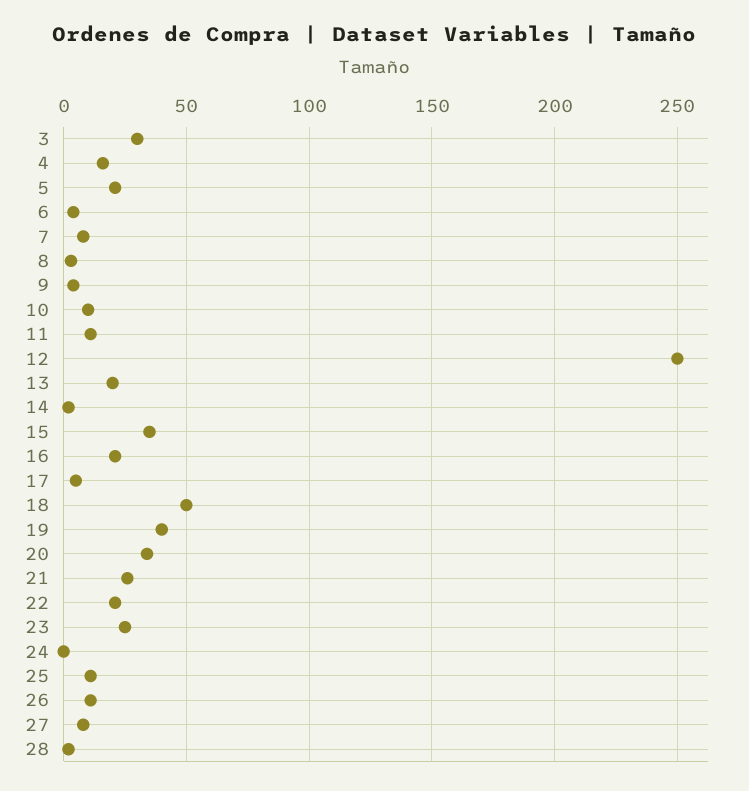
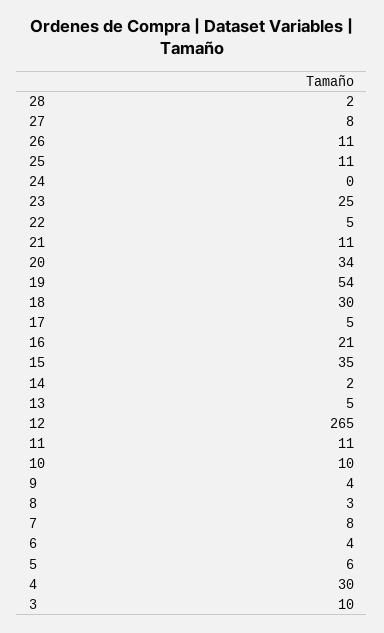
3: 30 -> 10
4: 15 -> 30
5: 20 -> 6
12: 250 -> 265
13: 20 -> 5
18: 50 -> 30
19: 40 -> 54
21: 25 -> 11
22: 20 -> 5

